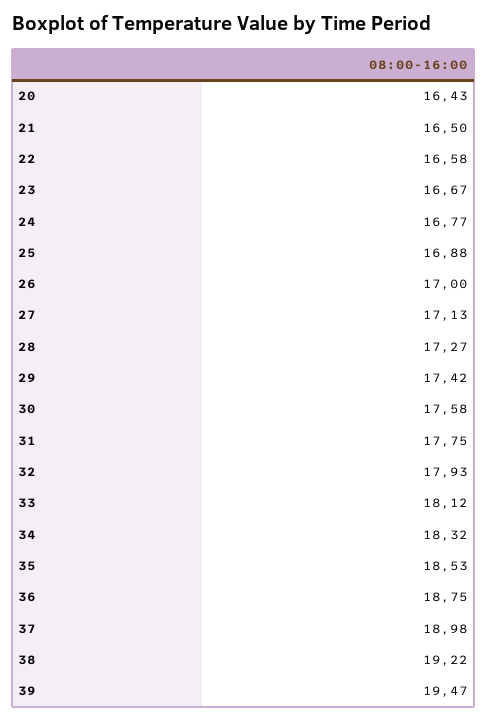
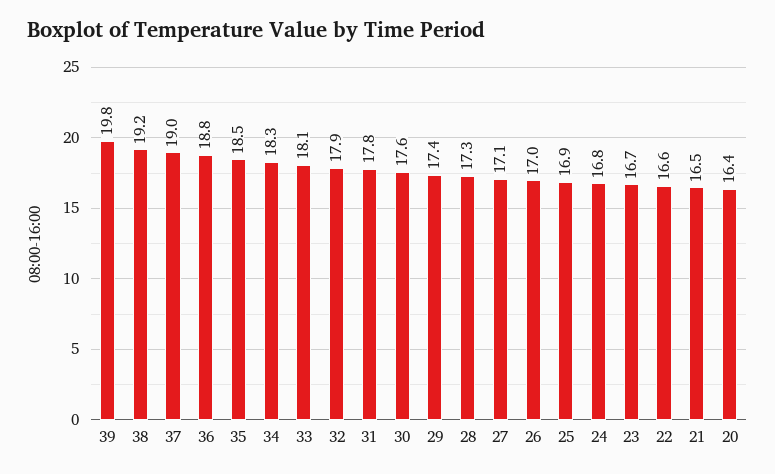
39: 19.47 -> 19.8

